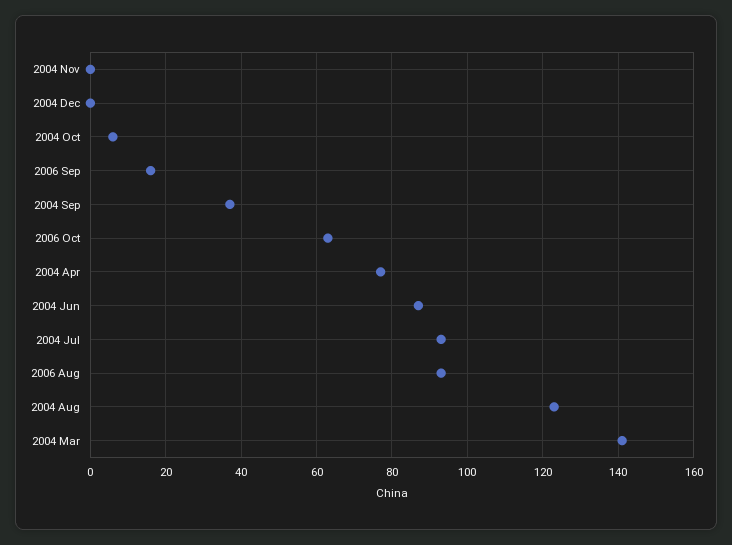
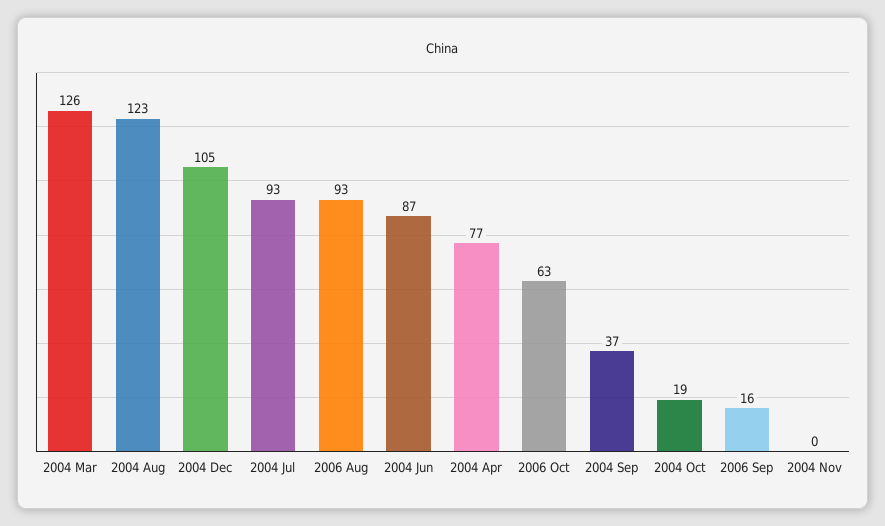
2004 Dec: 0 -> 105
2004 Oct: 5 -> 19
2004 Mar: 140 -> 126

